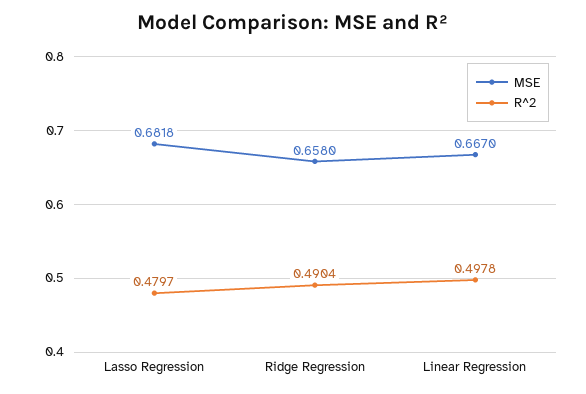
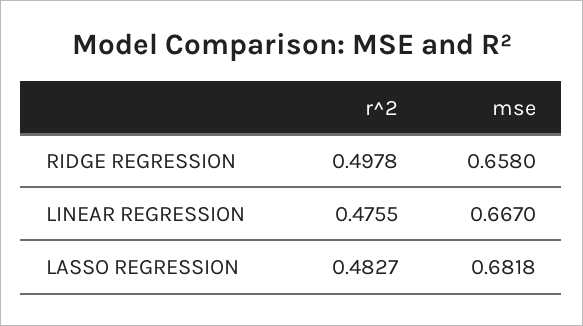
R^2, Lasso Regression: 0.4797 -> 0.4827
R^2, Ridge Regression: 0.4904 -> 0.4978
R^2, Linear Regression: 0.4978 -> 0.4755

